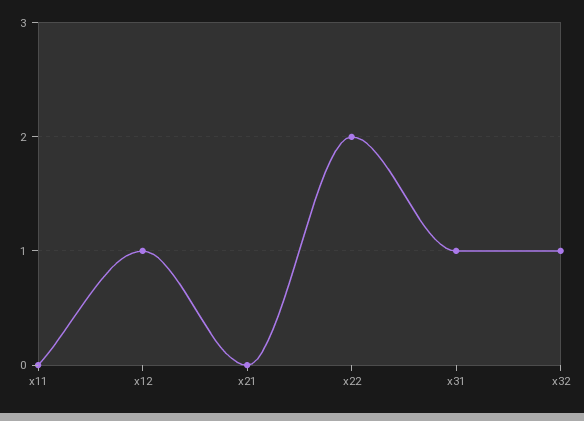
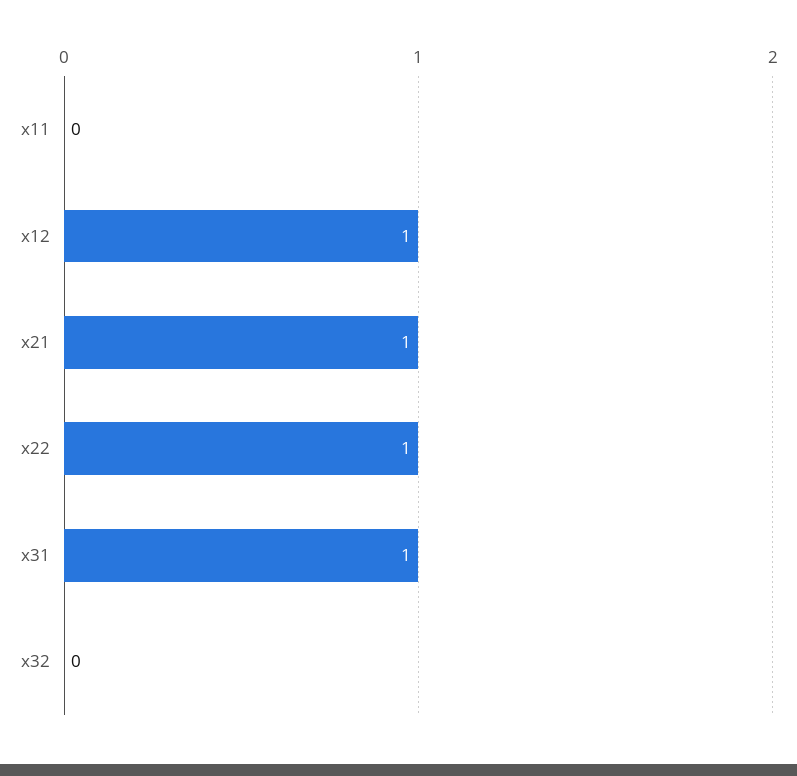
x21: 0 -> 1
x22: 2 -> 1
x32: 1 -> 0

